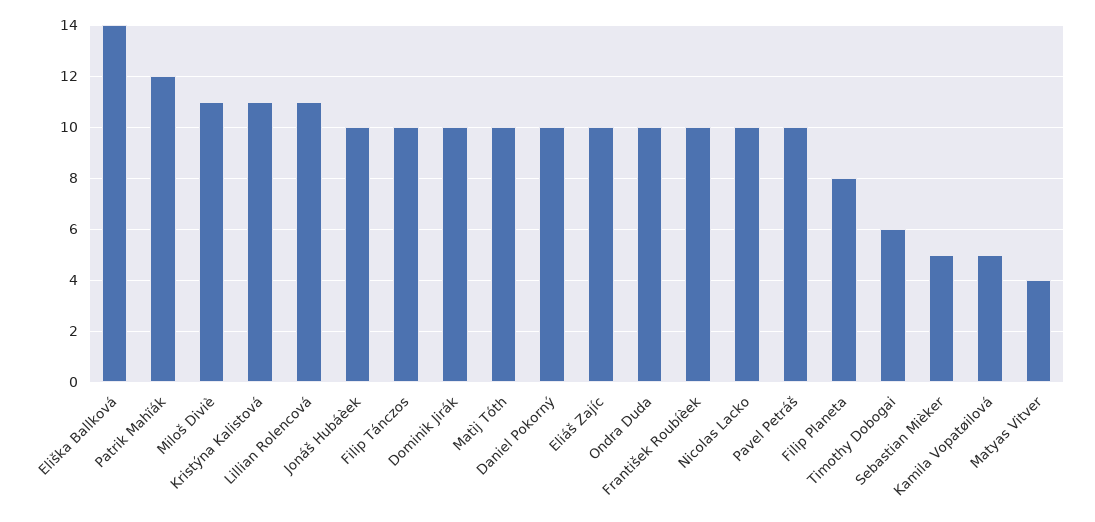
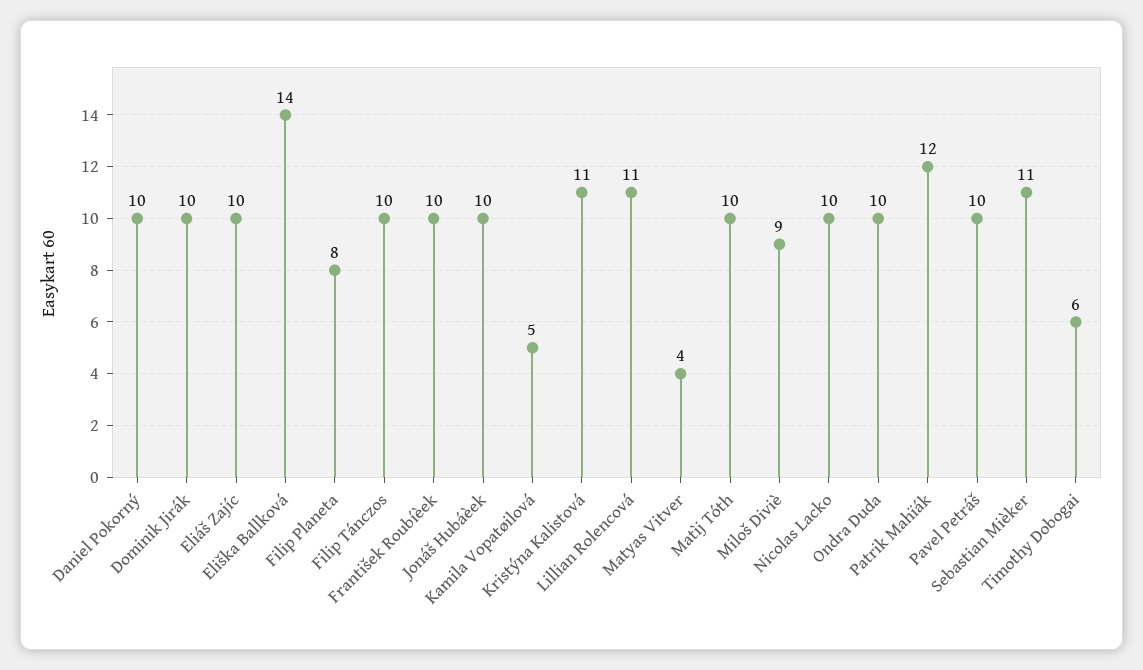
Miloš Diviè: 11 -> 9
Sebastian Mièker: 5 -> 11

